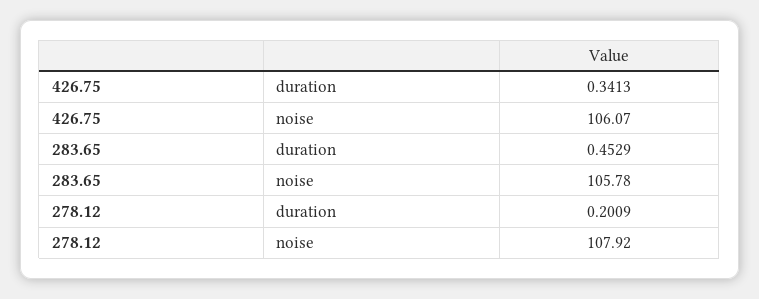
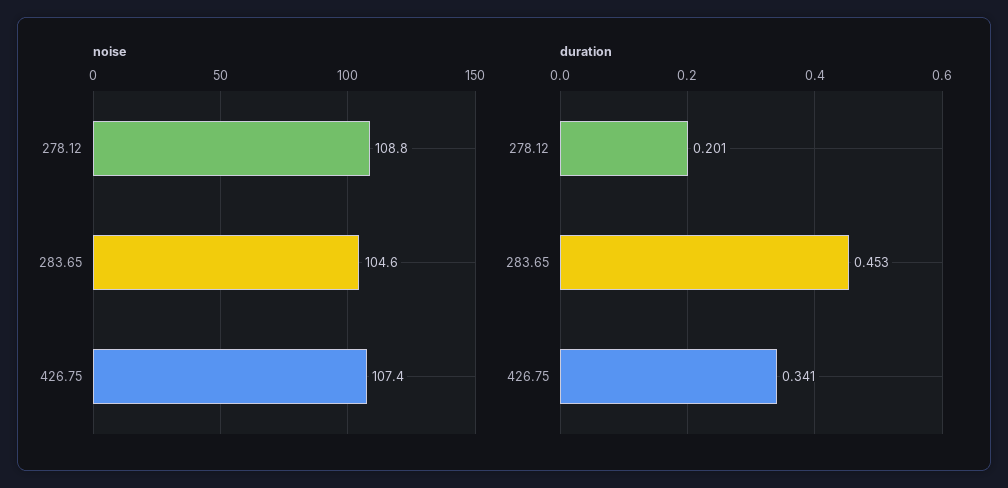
noise, 426.75: 106.07 -> 107.4
noise, 283.65: 105.78 -> 104.6
noise, 278.12: 107.92 -> 108.8

